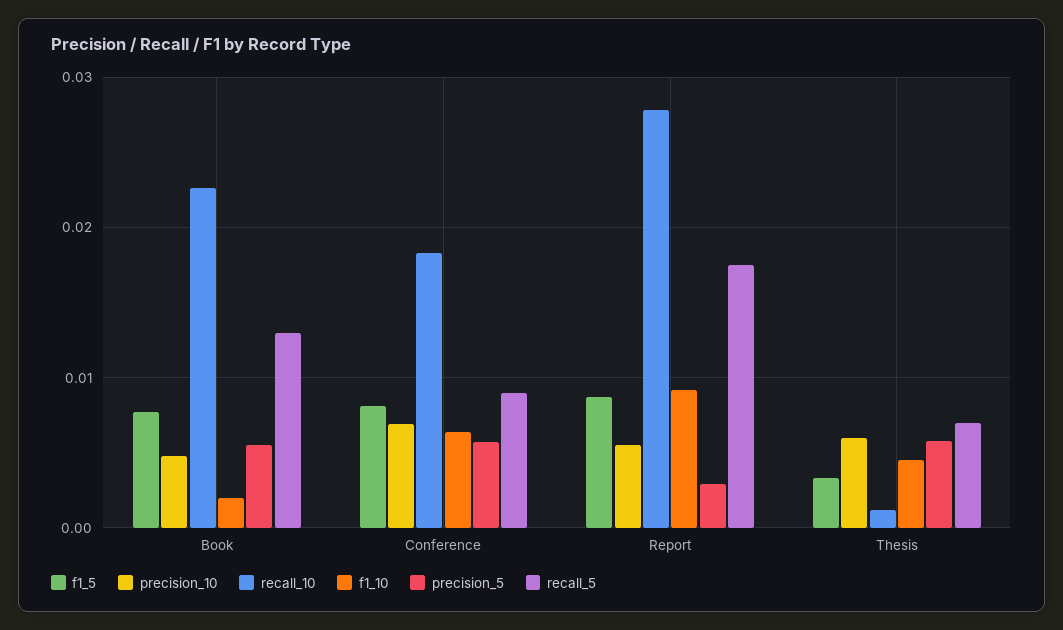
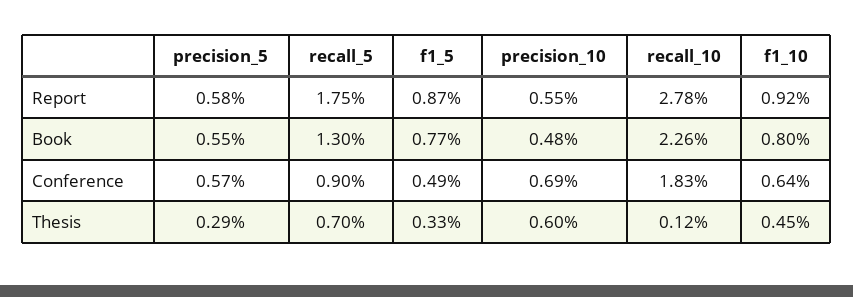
f1_10, Book: 0.002 -> 0.008
f1_5, Conference: 0.008 -> 0.0049
precision_5, Report: 0.003 -> 0.0058
precision_5, Thesis: 0.006 -> 0.0029

